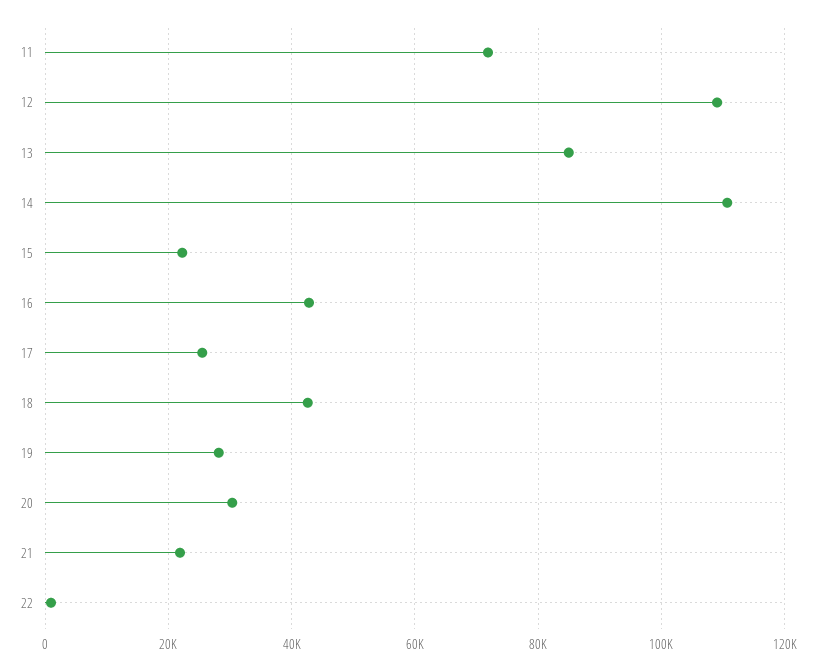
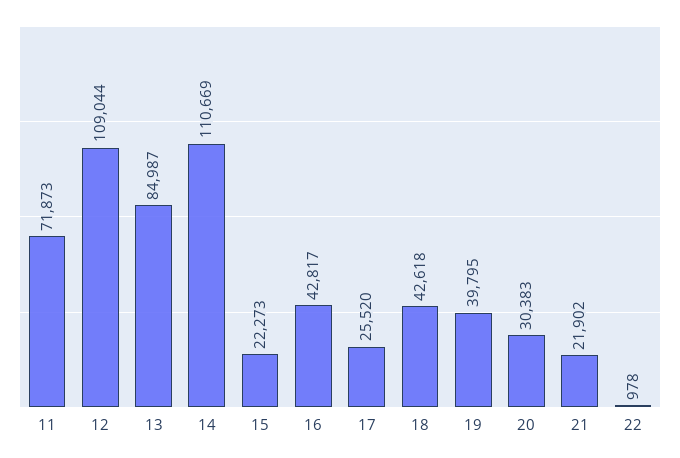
19: 28000 -> 39795

